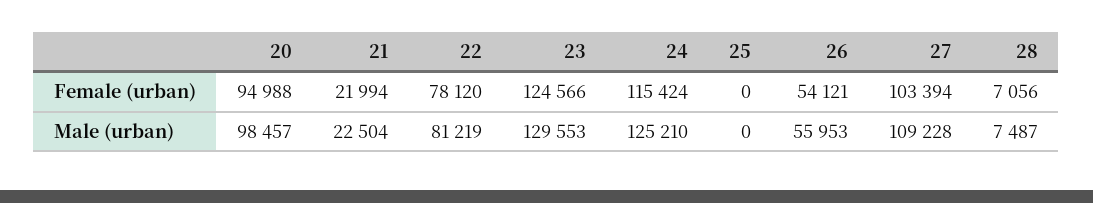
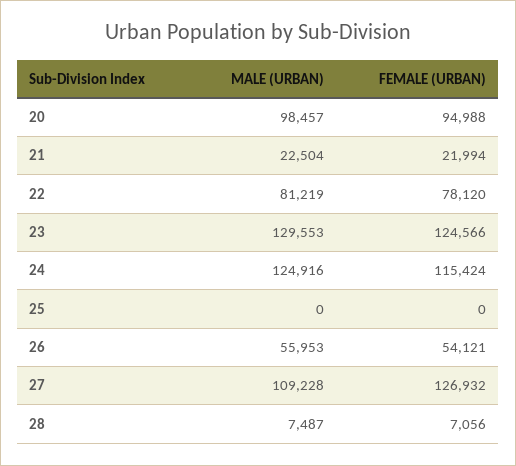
27, Female (urban): 103394 -> 126932
24, Male (urban): 125210 -> 124916

